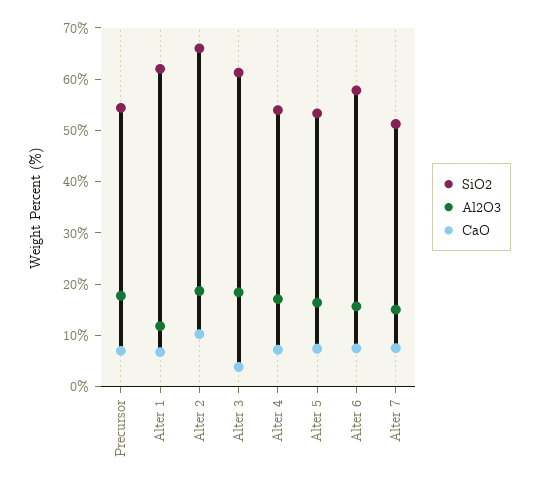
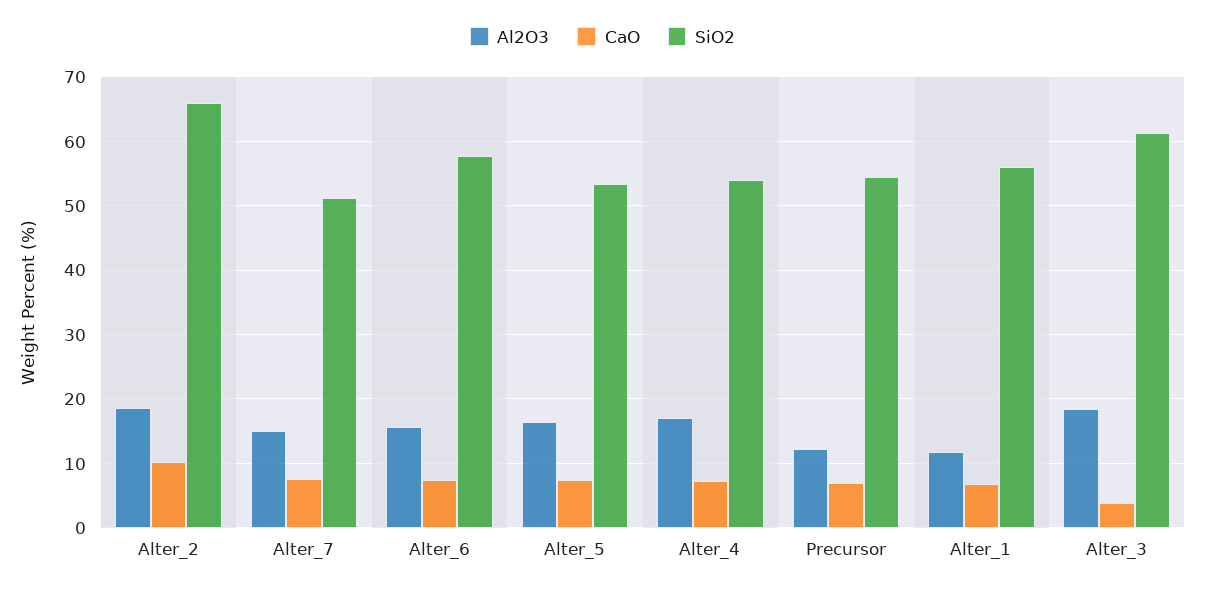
Al2O3, Precursor: 18 -> 12
SiO2, Alter 1: 62 -> 56

